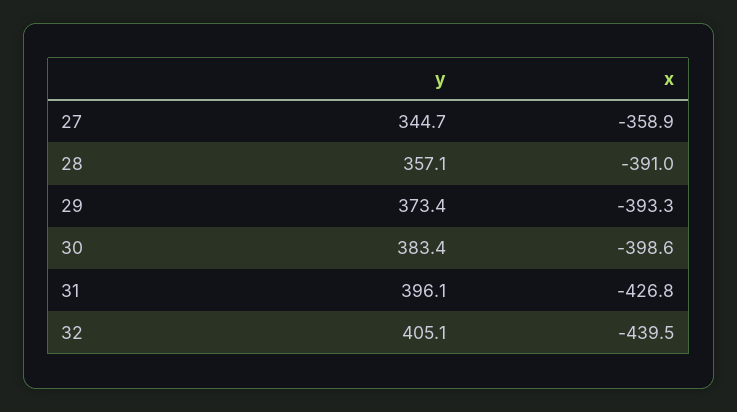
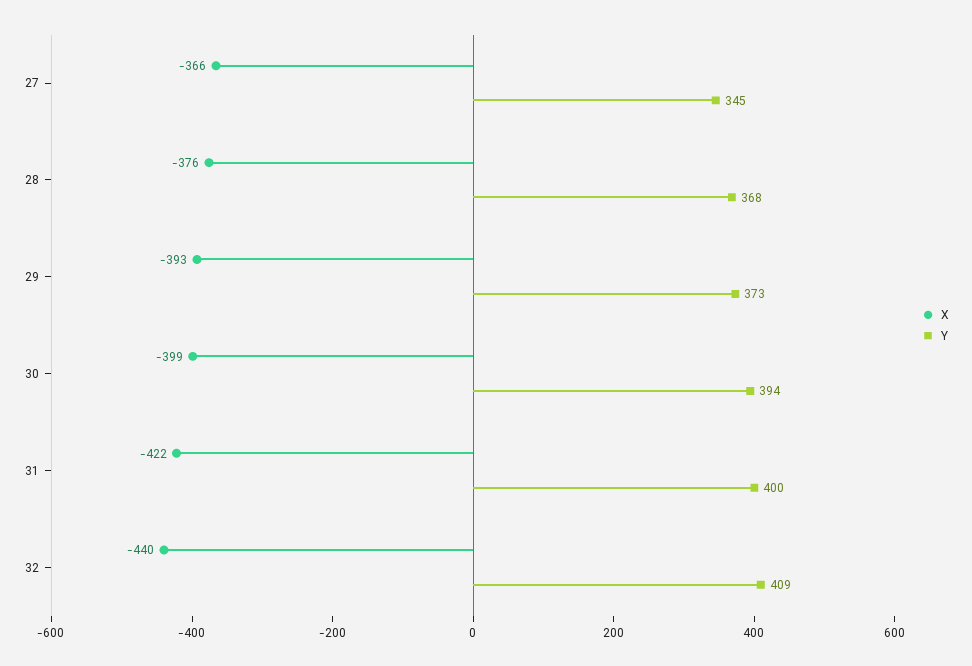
x, 27: -358.9 -> -366
y, 28: 357.1 -> 368
x, 28: -391 -> -376
y, 30: 383.4 -> 394
y, 31: 396.1 -> 400
x, 31: -426.8 -> -422
y, 32: 405.1 -> 409

